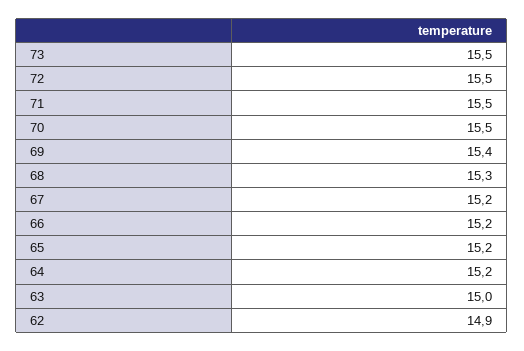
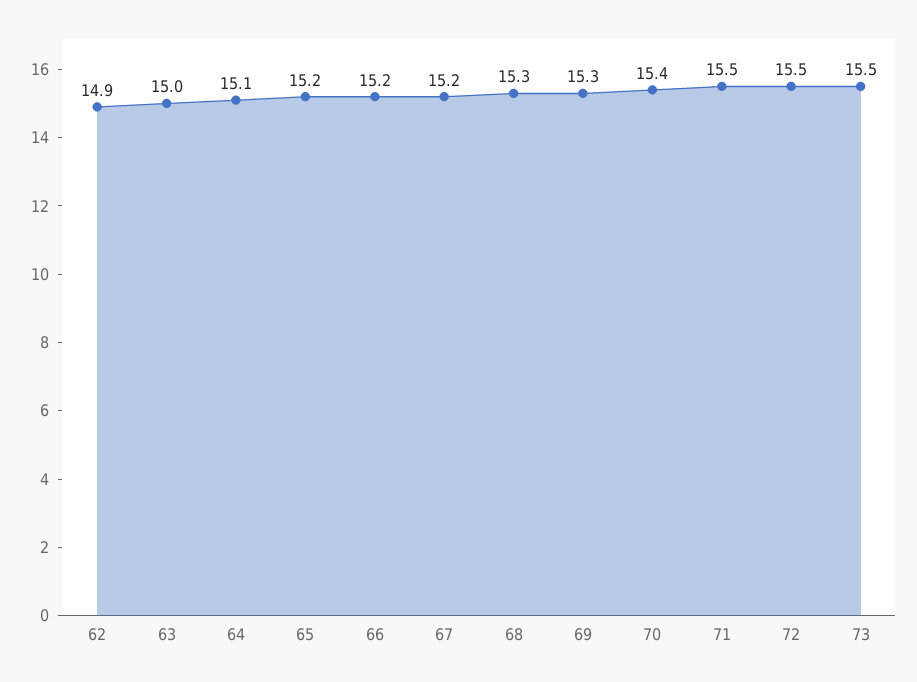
70: 15.5 -> 15.4
69: 15.4 -> 15.3
64: 15.2 -> 15.1

